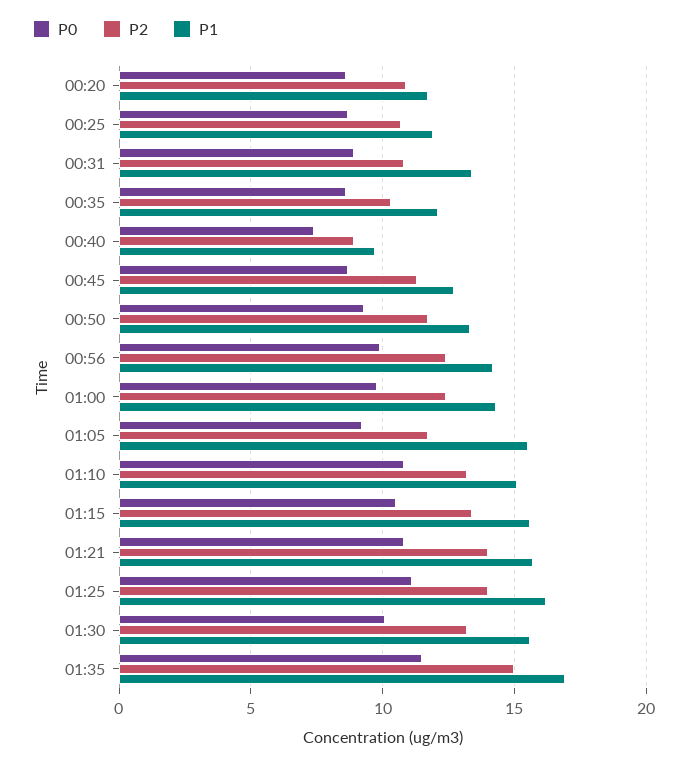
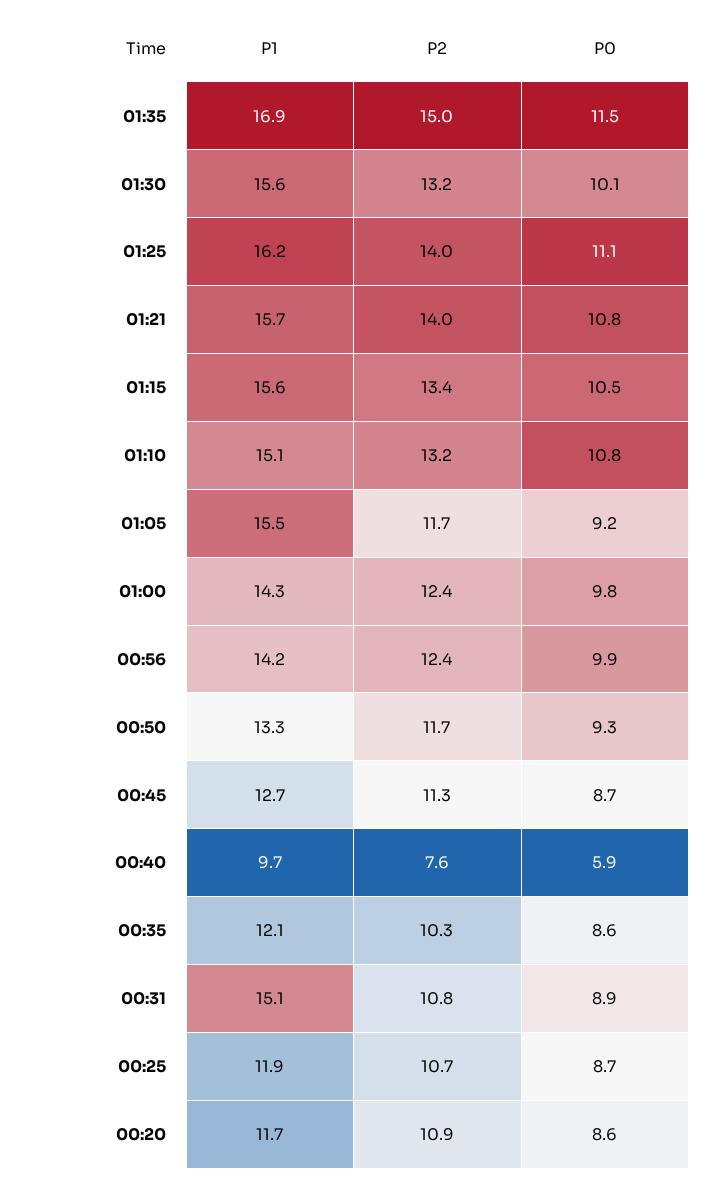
P1, 00:31: 13.5 -> 15.1
P0, 00:40: 7.5 -> 5.9
P2, 00:40: 9 -> 7.6

